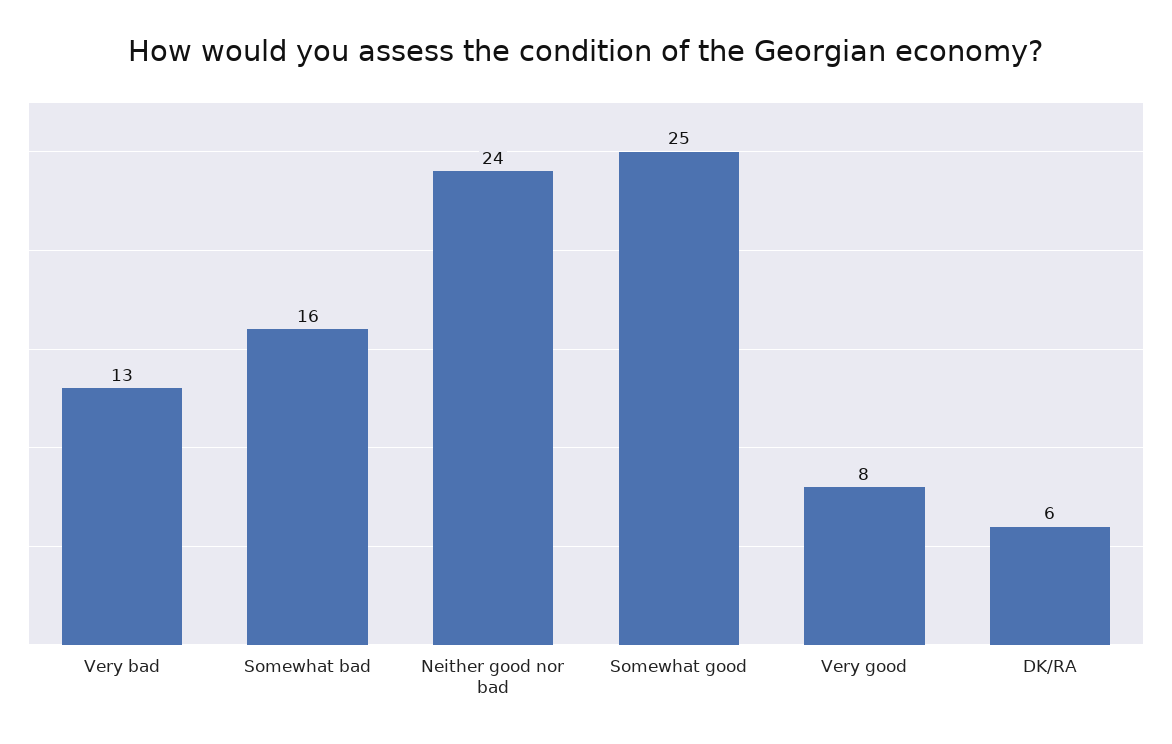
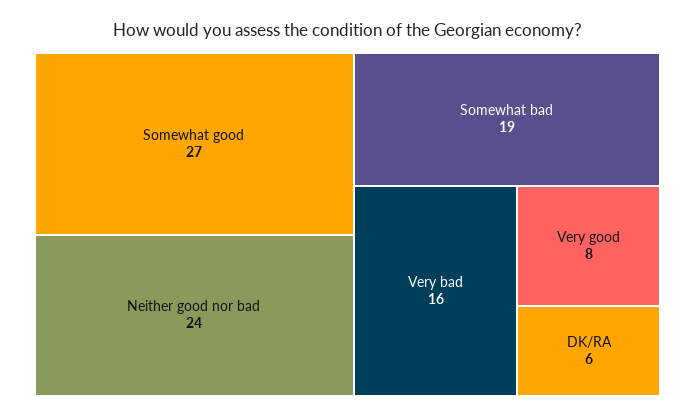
Very bad: 13 -> 16
Somewhat bad: 16 -> 19
Somewhat good: 25 -> 27

